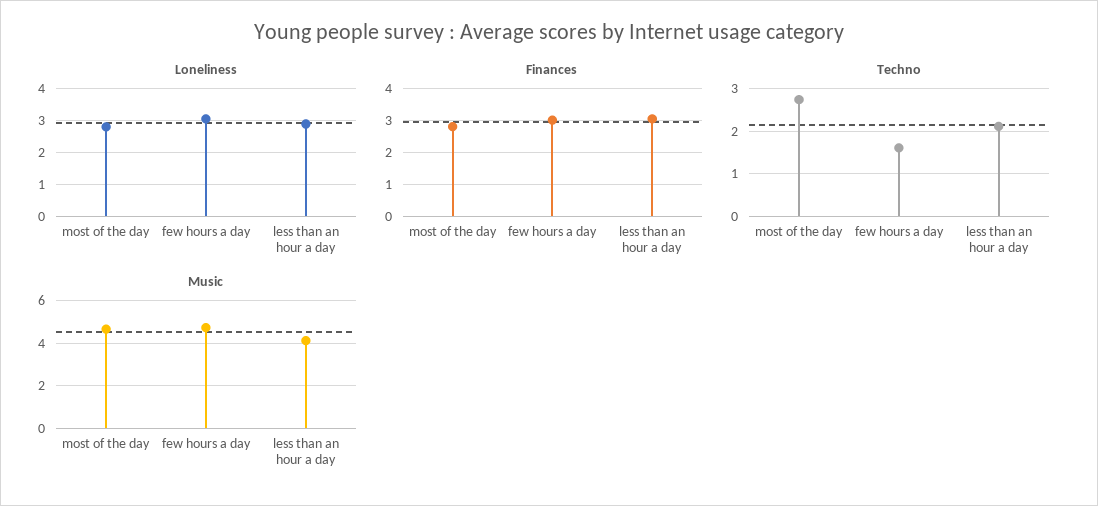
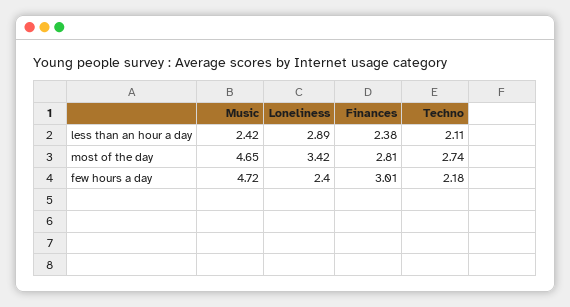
Loneliness, most of the day: 2.8 -> 3.42
Loneliness, few hours a day: 3 -> 2.4
Finances, less than an hour a day: 3 -> 2.38
Techno, few hours a day: 1.6 -> 2.18
Music, less than an hour a day: 4 -> 2.42

